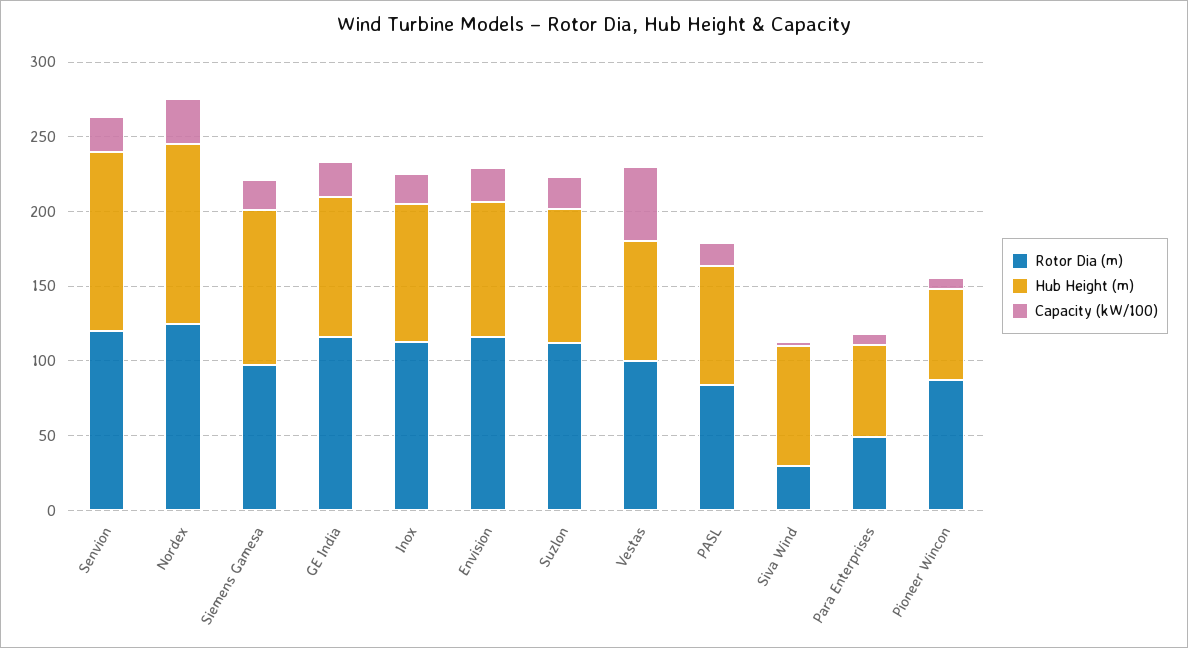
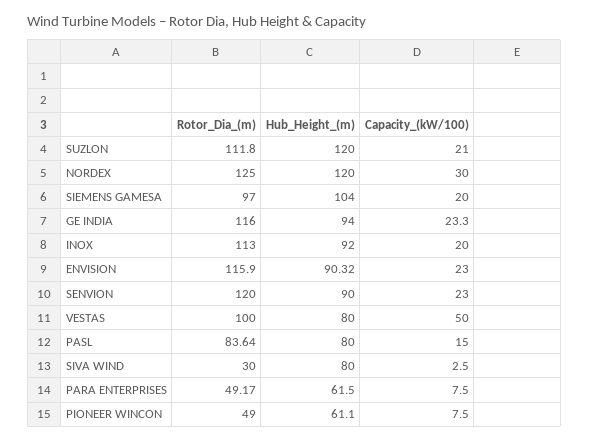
Hub Height (m), Senvion: 120 -> 90
Hub Height (m), Suzlon: 90 -> 120
Rotor Dia (m), Pioneer Wincon: 90 -> 49

